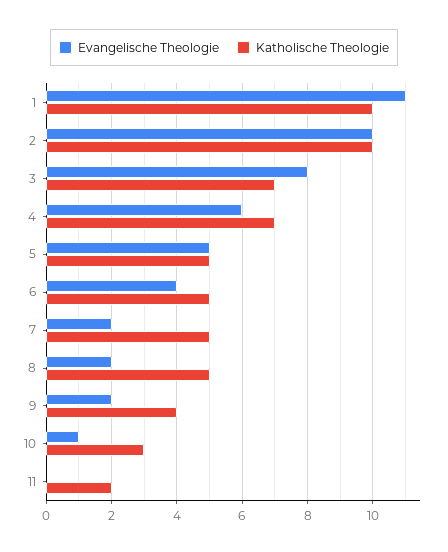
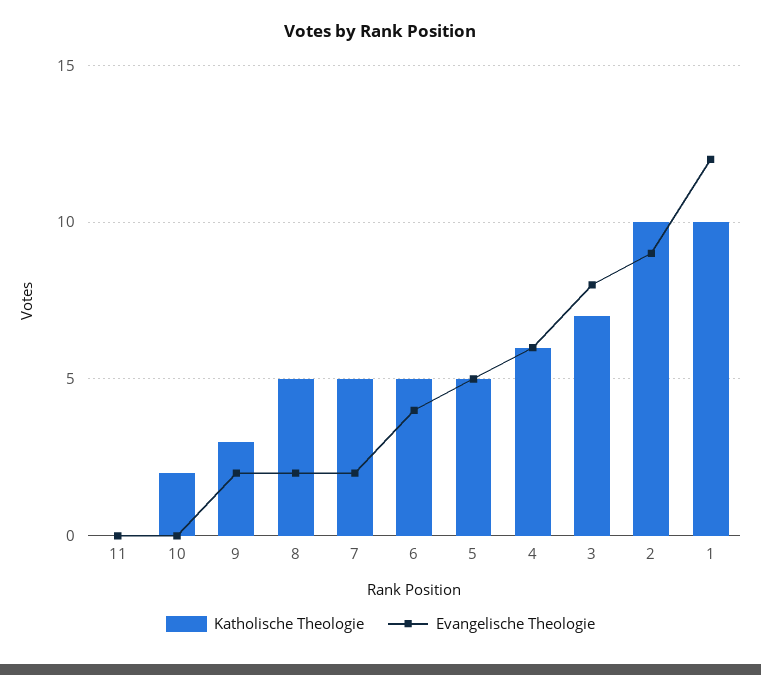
Evangelische Theologie, 1: 11 -> 12
Evangelische Theologie, 2: 10 -> 9
Katholische Theologie, 4: 7 -> 6
Katholische Theologie, 9: 4 -> 3
Evangelische Theologie, 10: 1 -> 0
Katholische Theologie, 10: 3 -> 2
Katholische Theologie, 11: 2 -> 0

